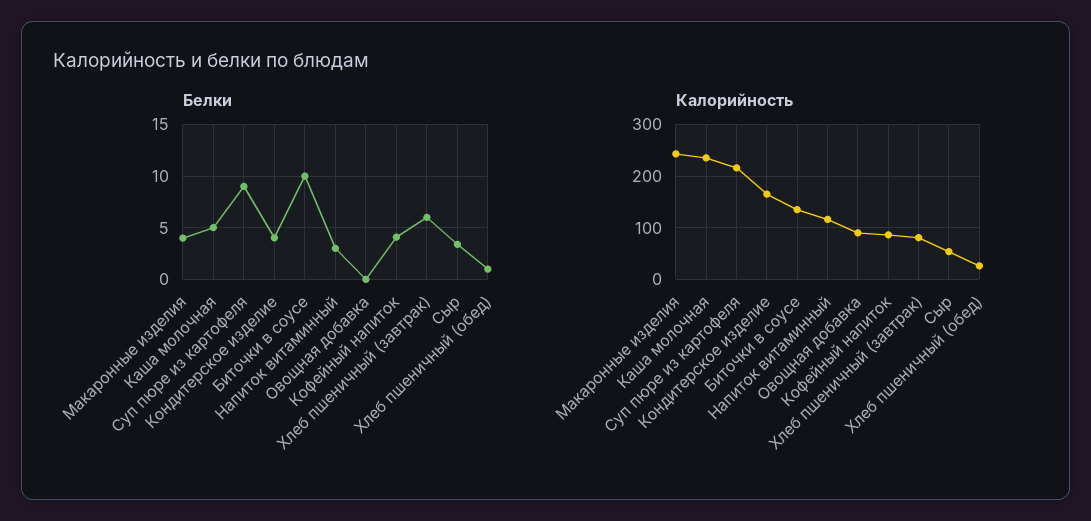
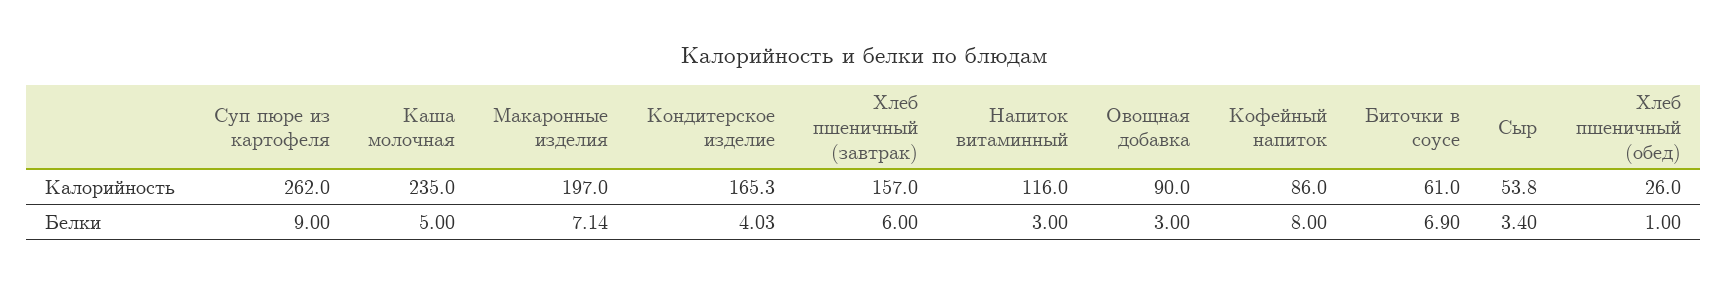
Белки, Макаронные изделия: 4 -> 7.14
Белки, Биточки в соусе: 10 -> 6.9
Белки, Овощная добавка: 0 -> 3
Белки, Кофейный напиток: 4 -> 8
Калорийность, Макаронные изделия: 240 -> 197
Калорийность, Суп пюре из картофеля: 220 -> 262
Калорийность, Биточки в соусе: 140 -> 61
Калорийность, Хлеб пшеничный (завтрак): 80 -> 157

